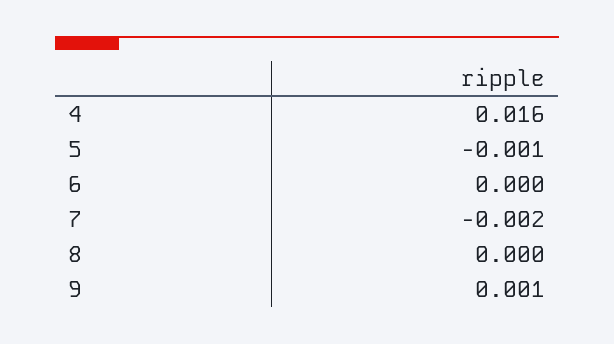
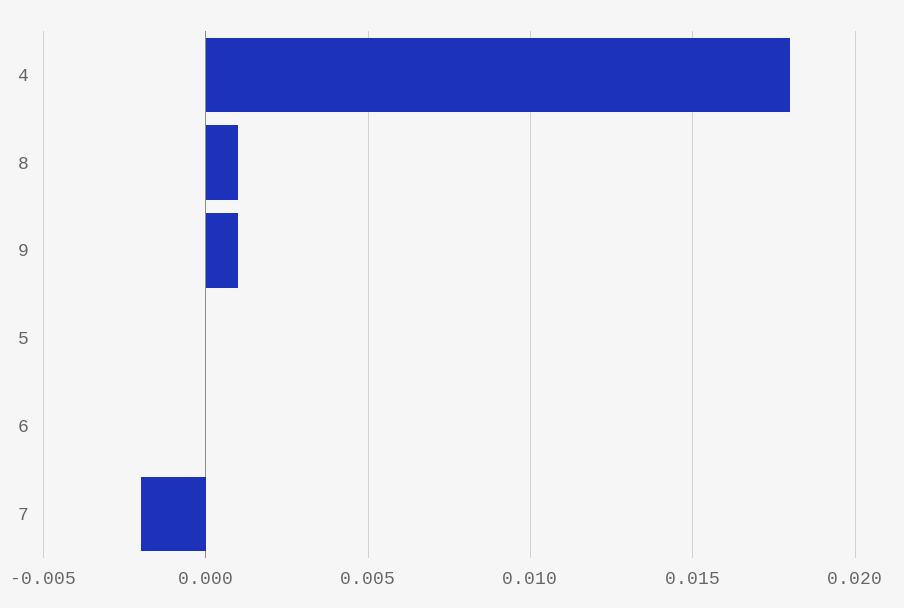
4: 0.016 -> 0.018
5: -0.001 -> 0
8: 0 -> 0.001

